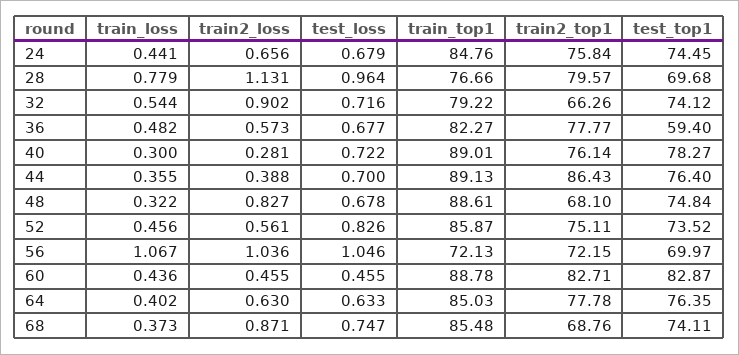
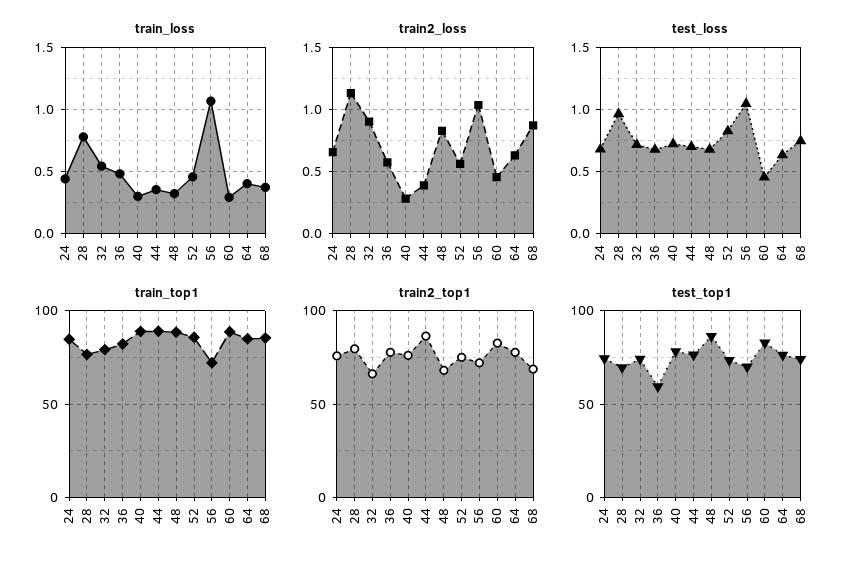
test_top1, 48: 74.84 -> 85
train_loss, 60: 0.436 -> 0.3

